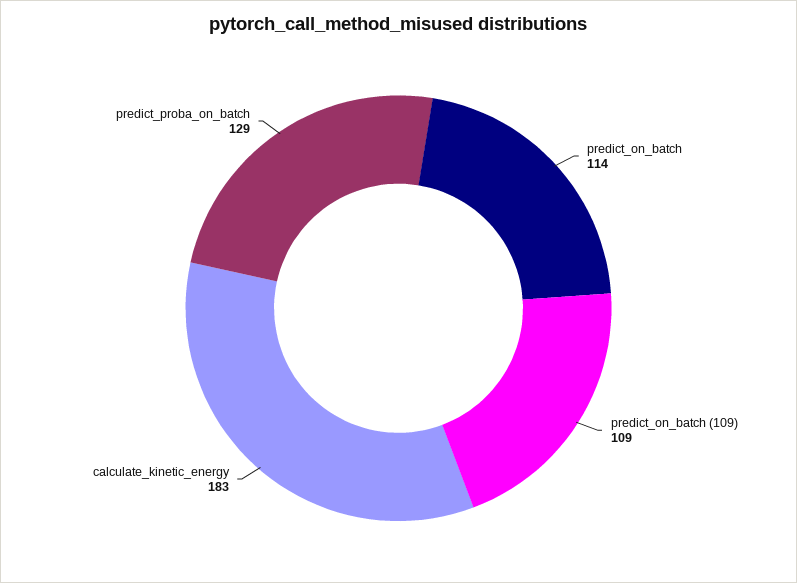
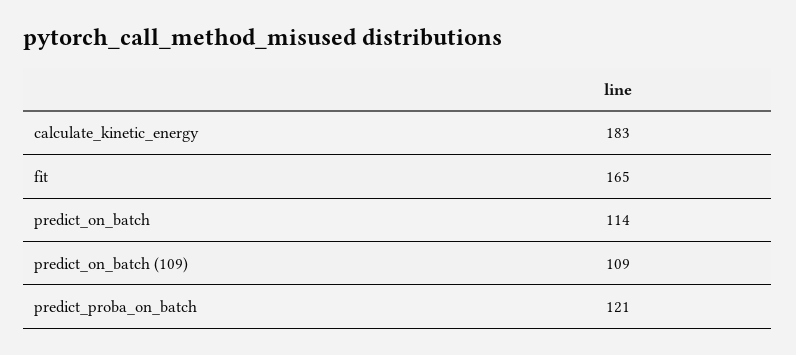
predict_proba_on_batch: 129 -> 121
fit: none -> 165

